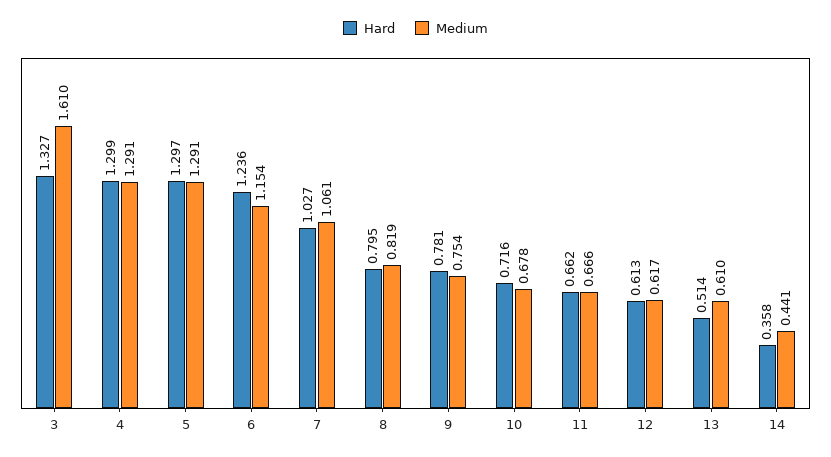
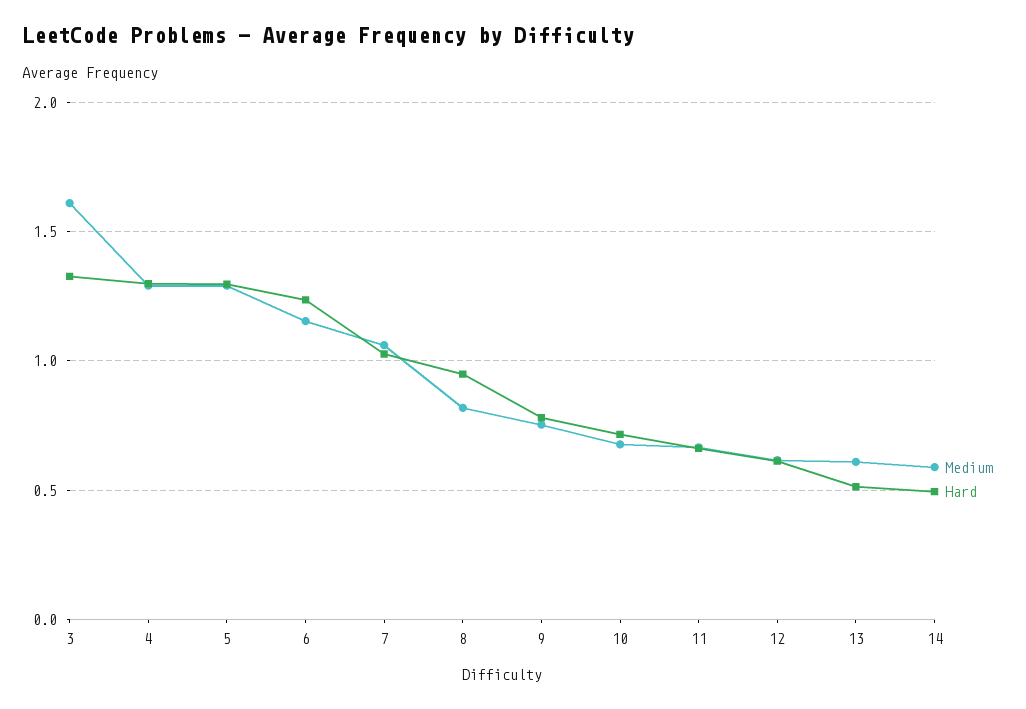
Hard, 8: 0.795 -> 0.95
Hard, 14: 0.358 -> 0.5
Medium, 14: 0.441 -> 0.6

